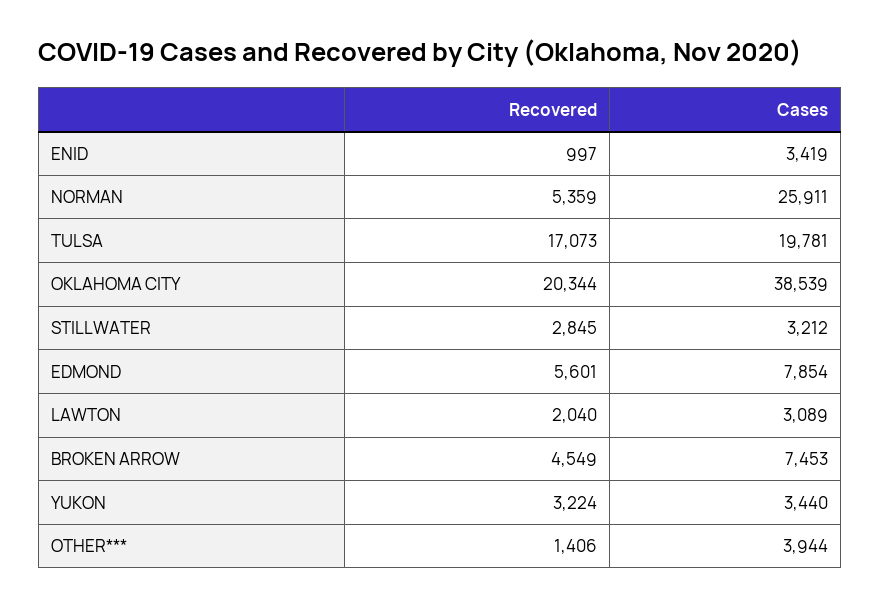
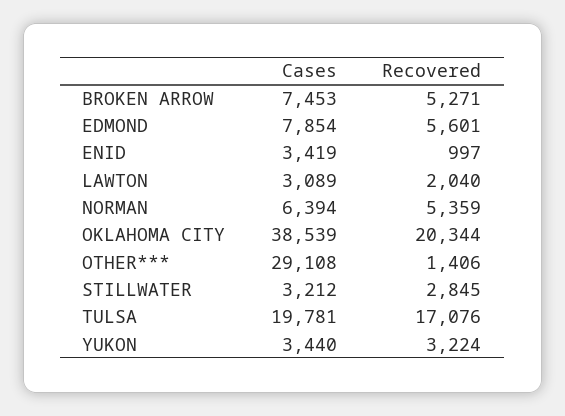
Cases, NORMAN: 25911 -> 6394
Recovered, TULSA: 17073 -> 17076
Recovered, BROKEN ARROW: 4549 -> 5271
Cases, OTHER***: 3944 -> 29108

